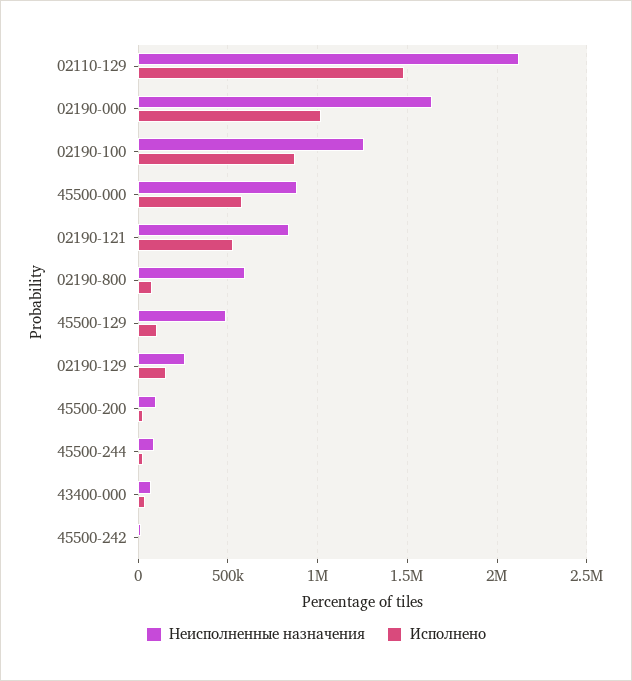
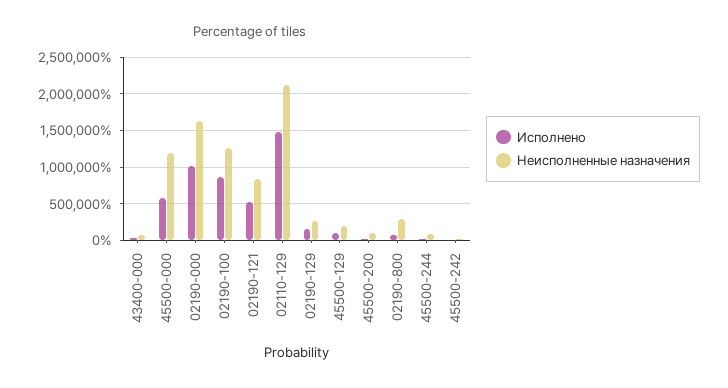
Неисполненные назначения, 45500-000: 900000 -> 1200000
Неисполненные назначения, 02190-800: 600000 -> 300000
Неисполненные назначения, 45500-129: 500000 -> 200000

